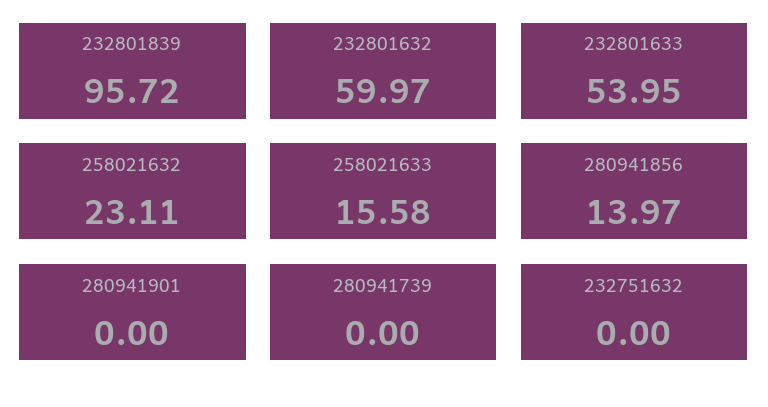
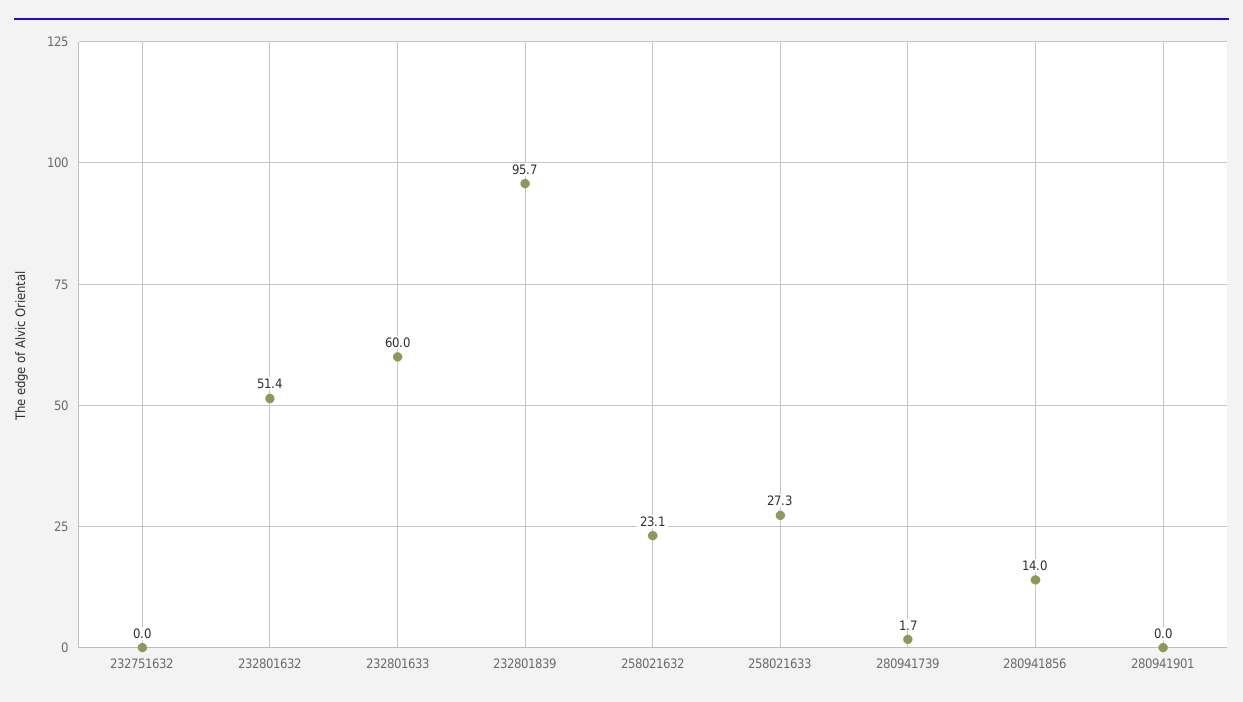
232801632: 59.97 -> 51.4
232801633: 53.95 -> 60
258021633: 15.58 -> 27.3
280941739: 0 -> 1.7

